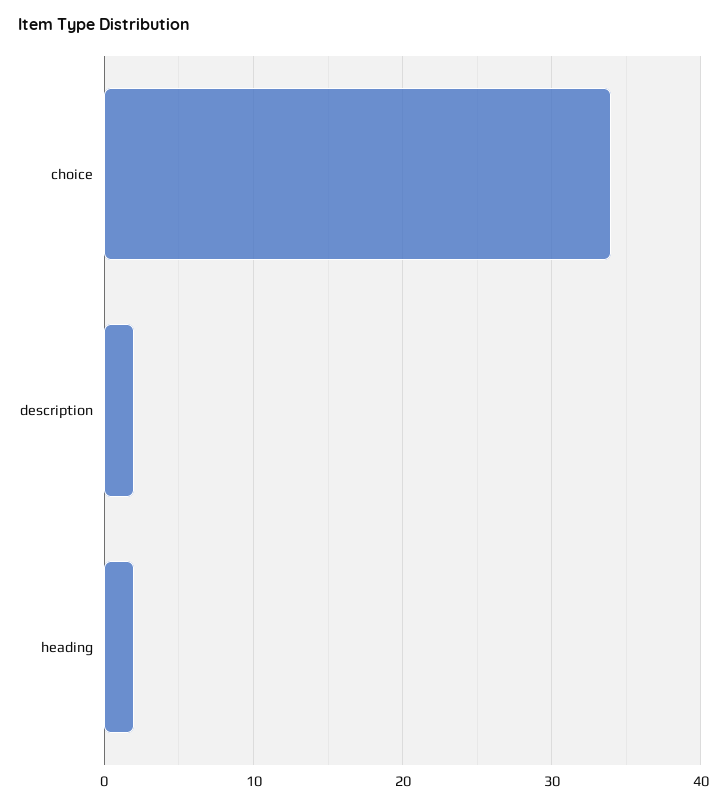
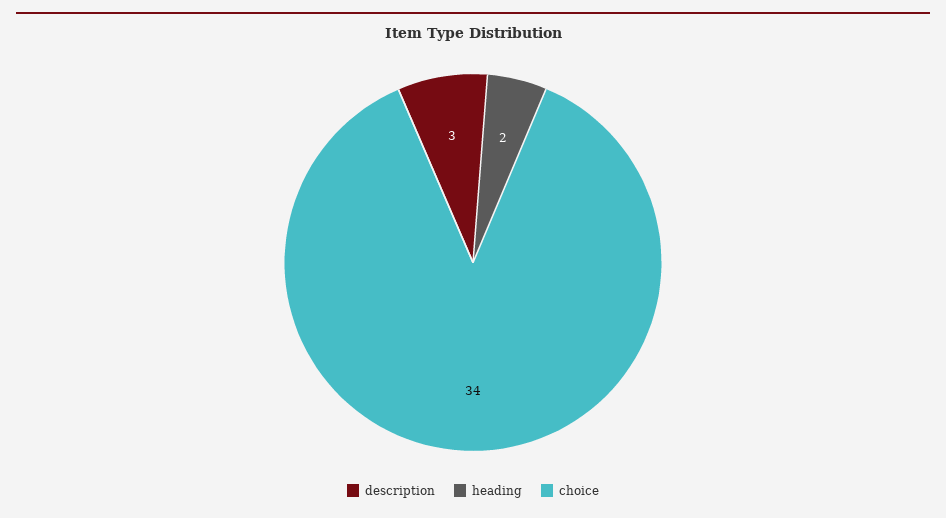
description: 2 -> 3

